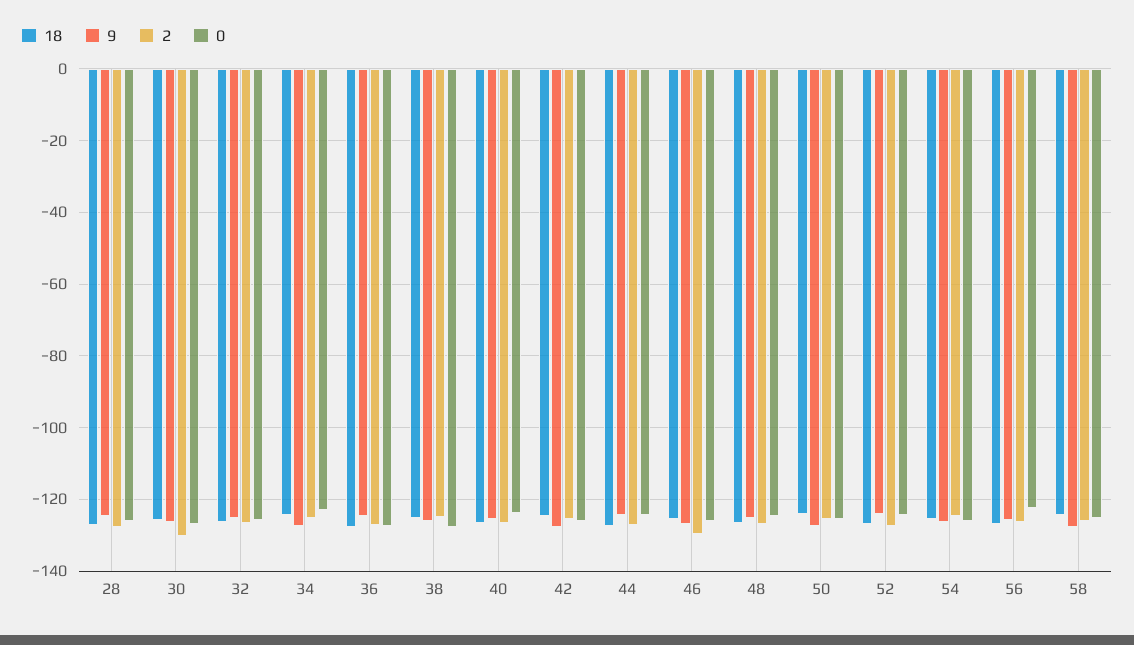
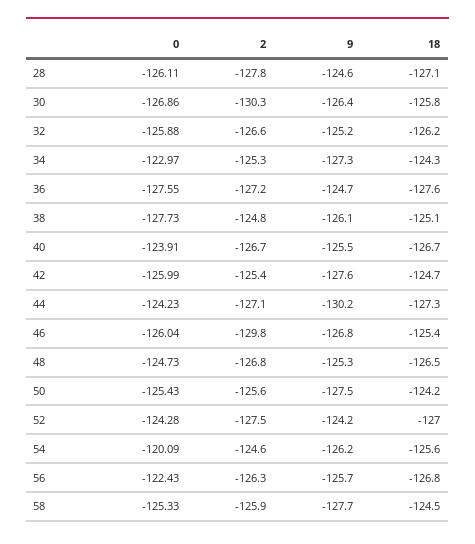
9, 44: -124 -> -130.2
0, 54: -126 -> -120.09

